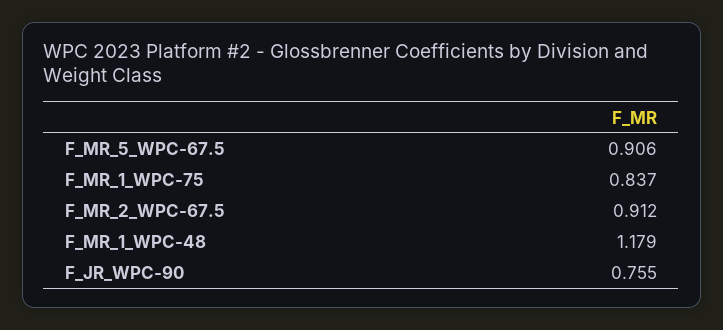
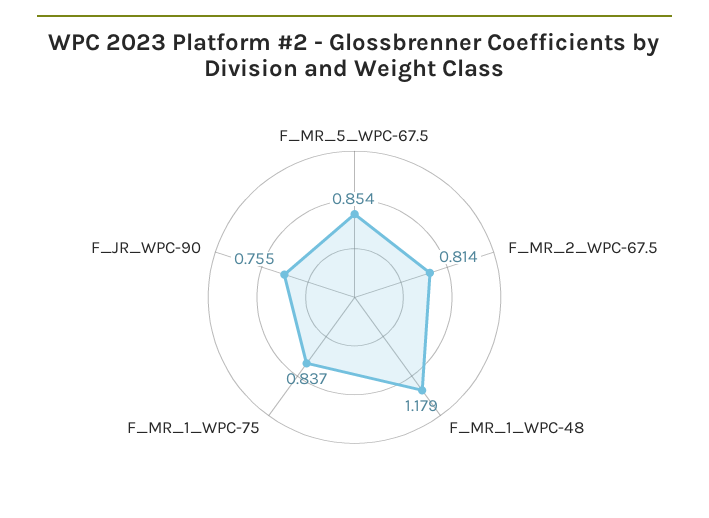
F_MR_5_WPC-67.5: 0.906 -> 0.854
F_MR_2_WPC-67.5: 0.912 -> 0.814

